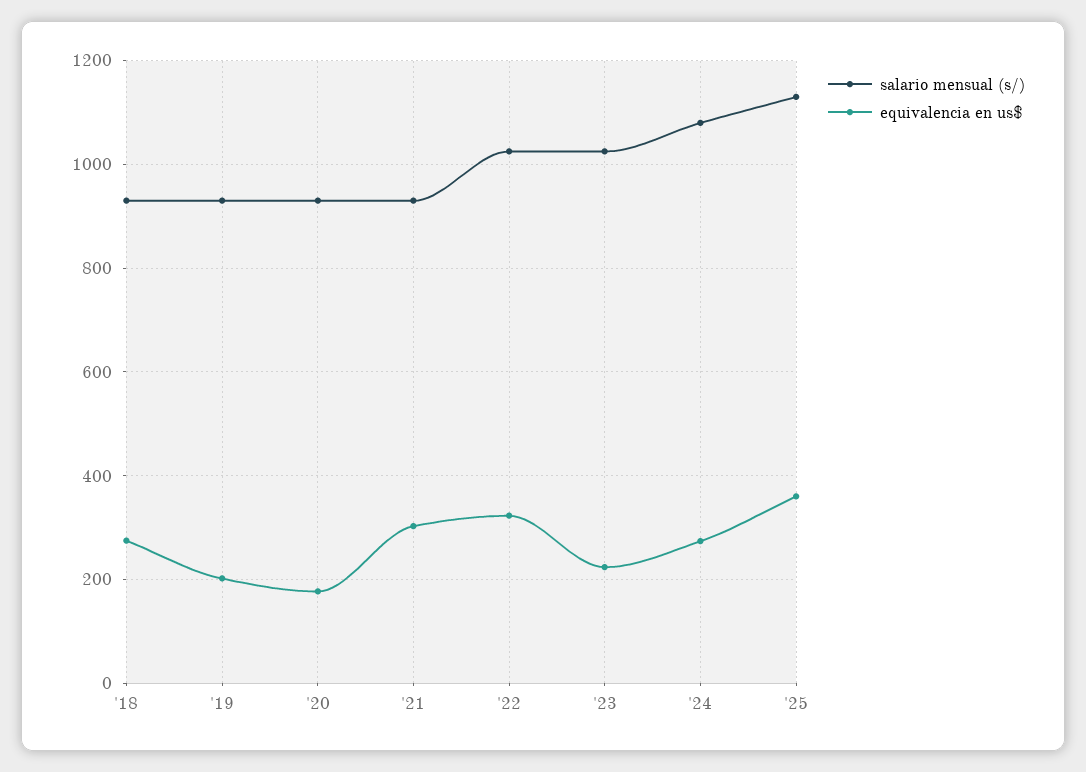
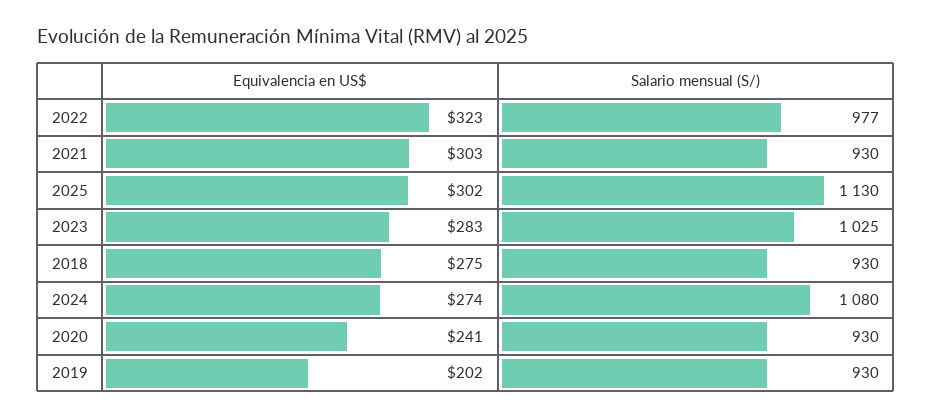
equivalencia en us$, '20: 180 -> 241
salario mensual (s/), '22: 1020 -> 977
equivalencia en us$, '23: 220 -> 283
equivalencia en us$, '25: 360 -> 302

